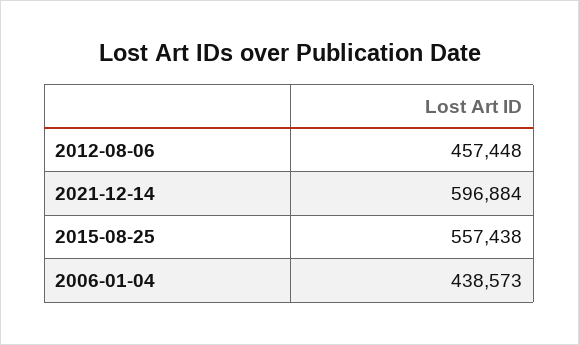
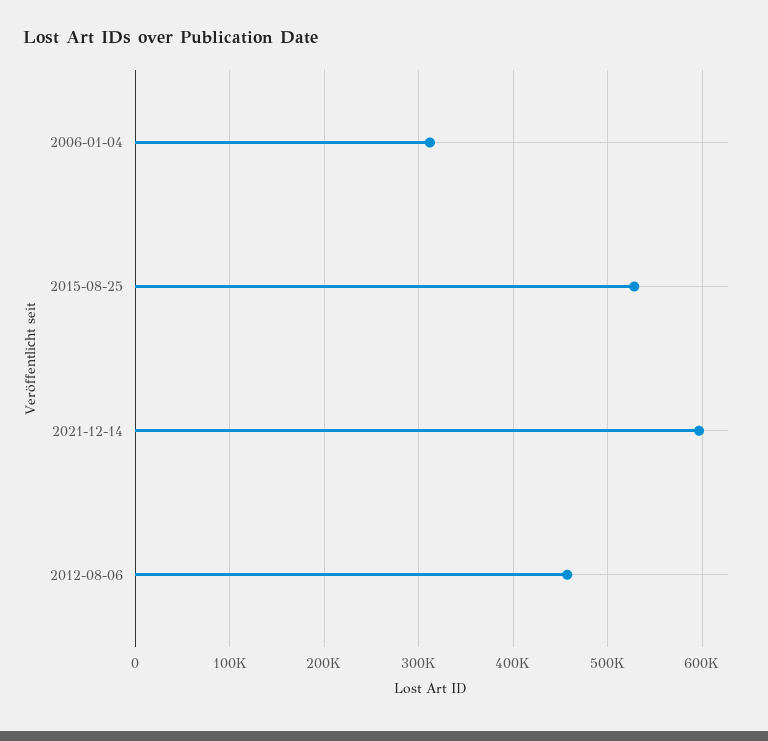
2015-08-25: 557438 -> 530000
2006-01-04: 438573 -> 310000

